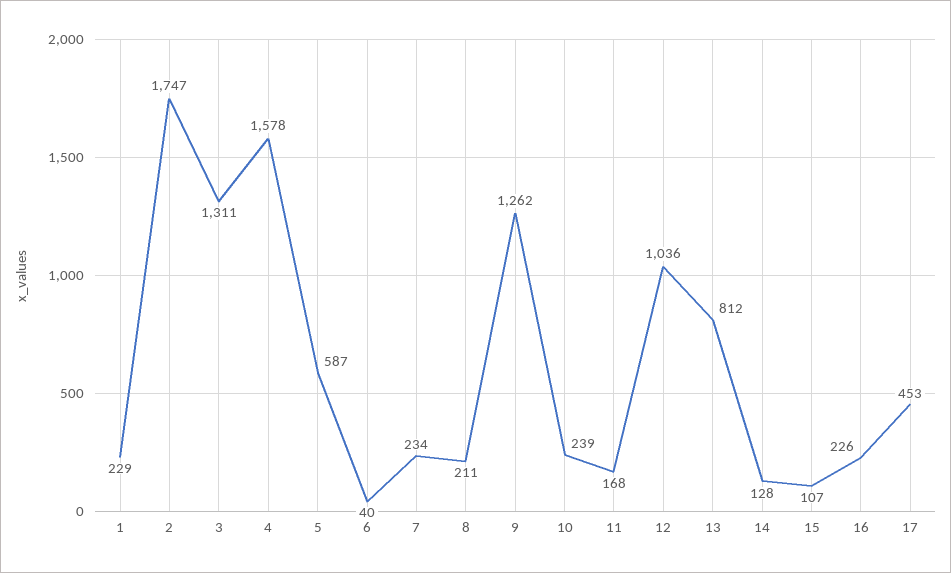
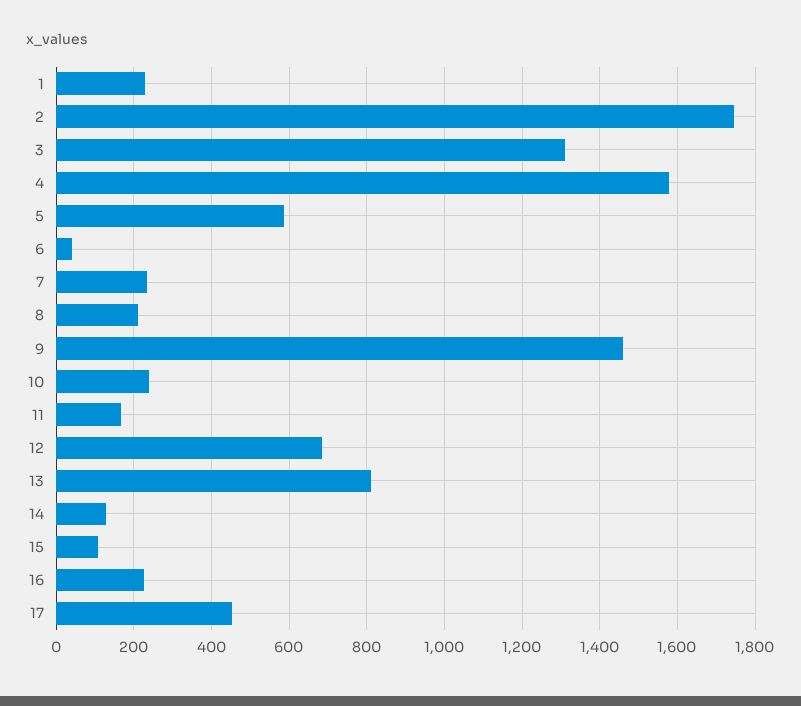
9: 1262 -> 1460
12: 1036 -> 680

